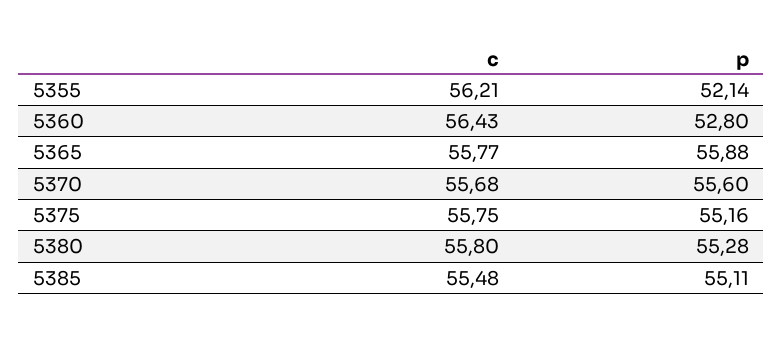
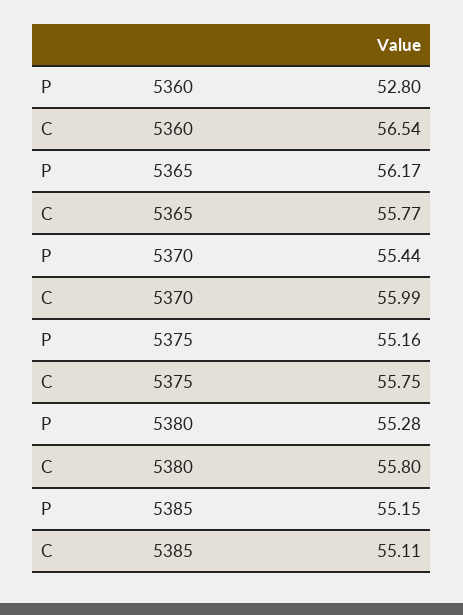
c, 5355: 56.21 -> none
p, 5355: 52.14 -> none
c, 5360: 56.43 -> 56.54
p, 5365: 55.88 -> 56.17
c, 5370: 55.68 -> 55.99
p, 5370: 55.6 -> 55.44
c, 5385: 55.48 -> 55.11
p, 5385: 55.11 -> 55.15

